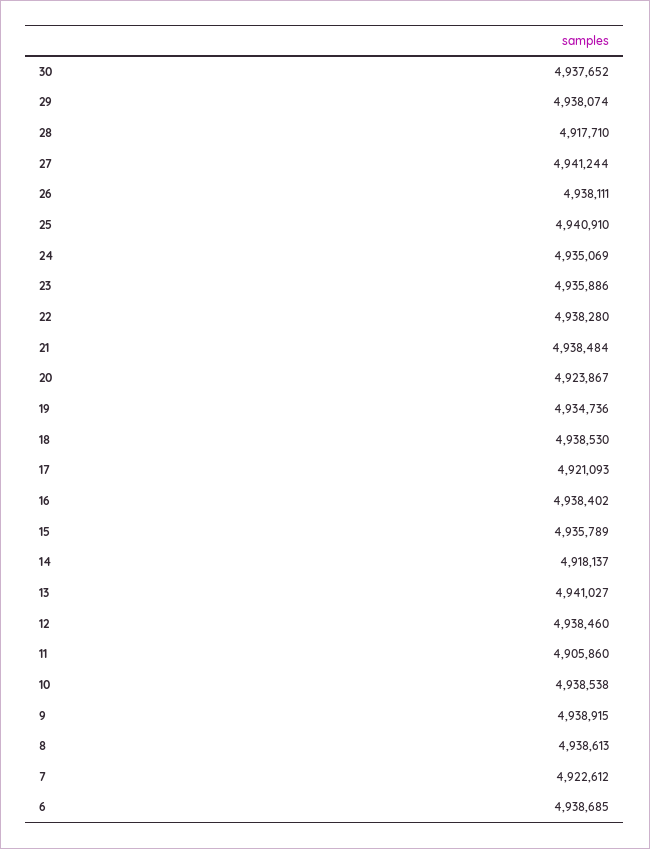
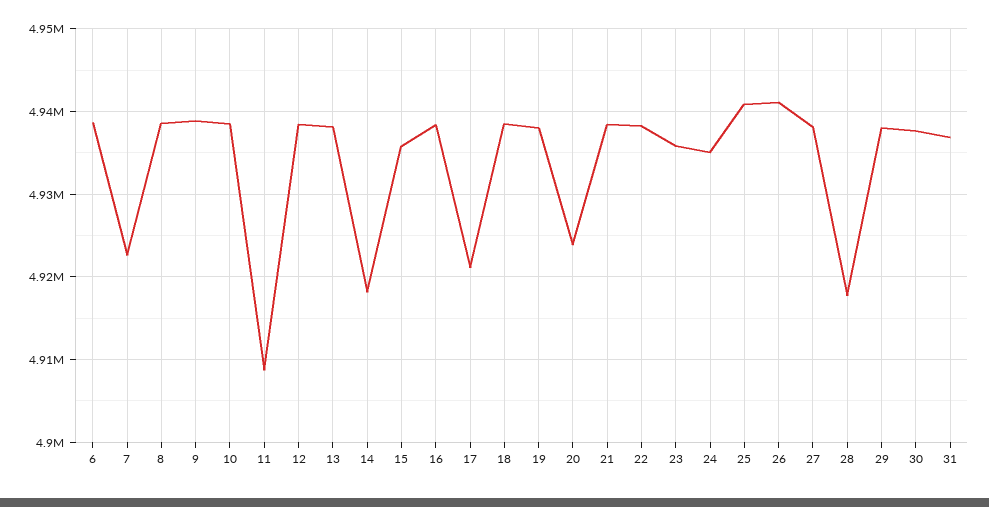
27: 4941244 -> 4938000
26: 4938111 -> 4941000
19: 4934736 -> 4938000
13: 4941027 -> 4938000
11: 4905860 -> 4909000
31: none -> 4937000

